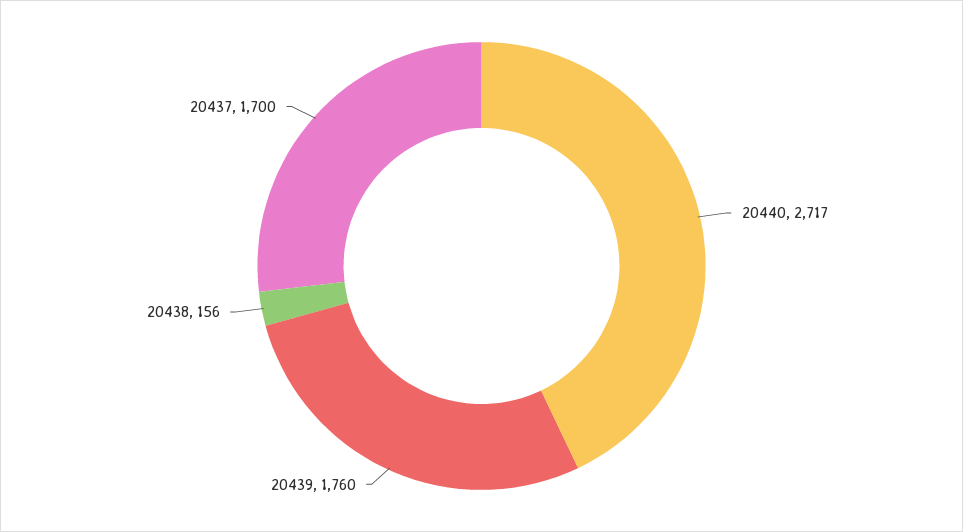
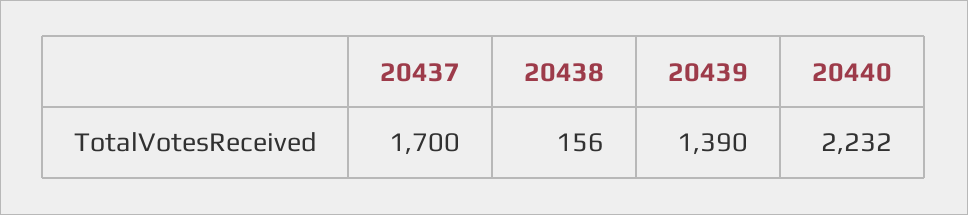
20440: 2717 -> 2232
20439: 1760 -> 1390

